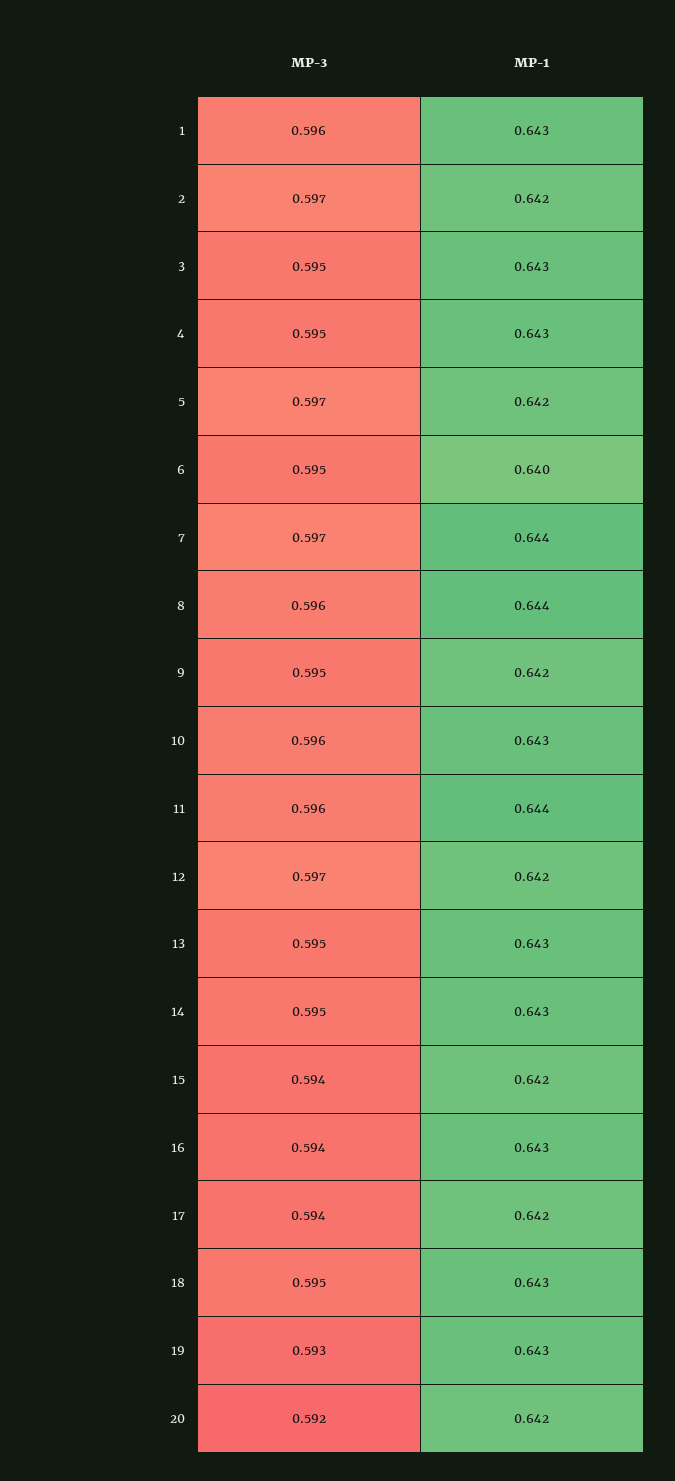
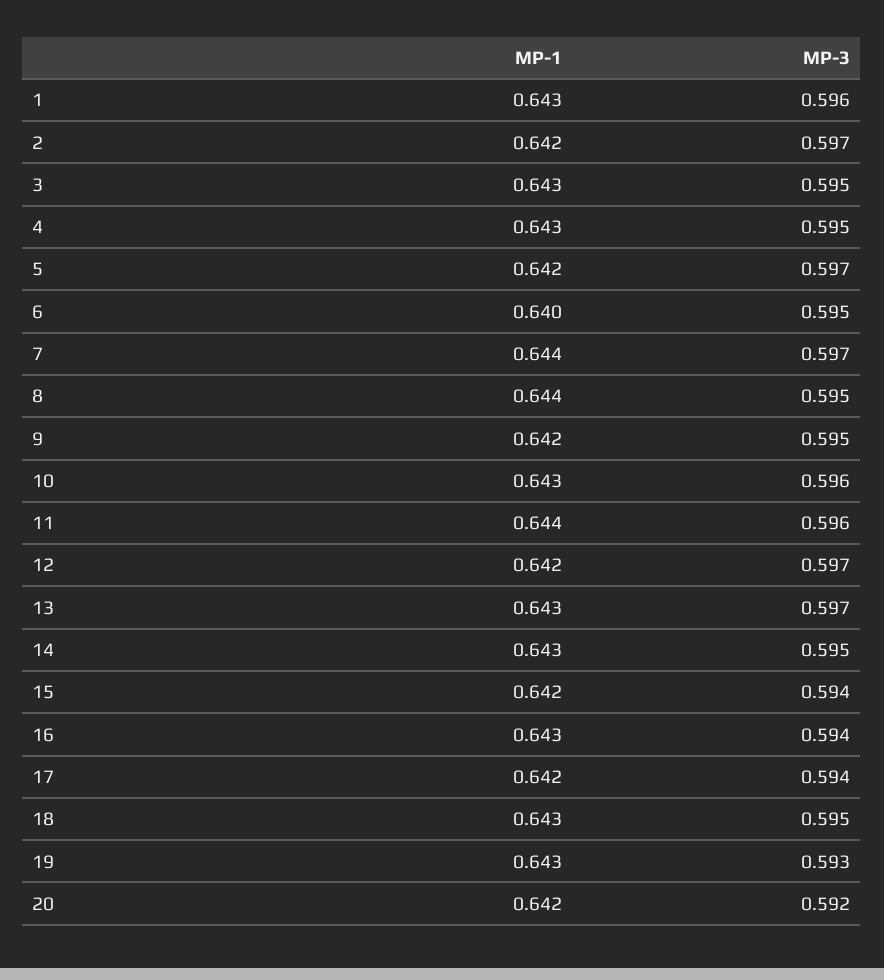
MP-3, 8: 0.596 -> 0.595
MP-3, 13: 0.595 -> 0.597

